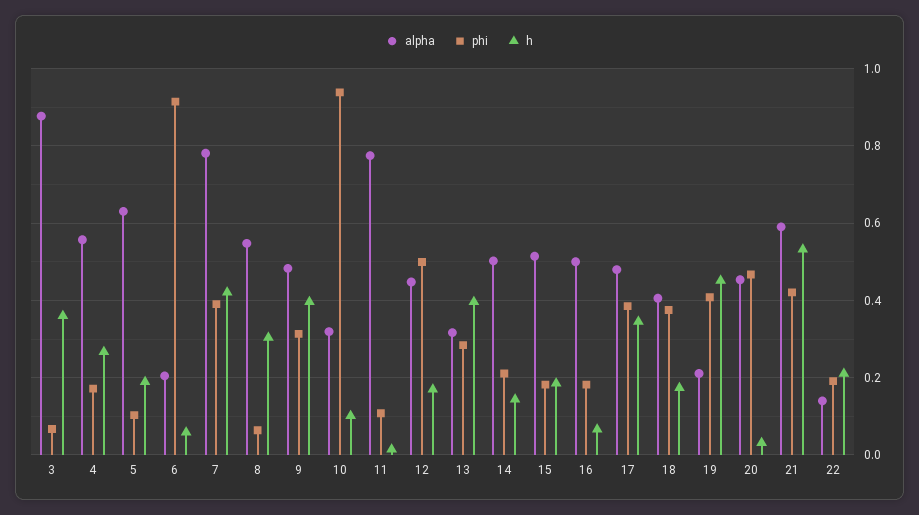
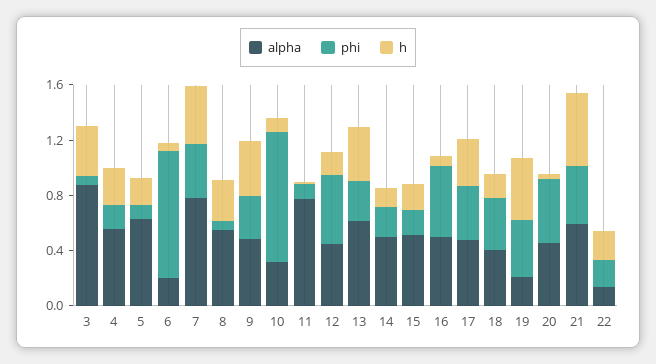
alpha, 13: 0.32 -> 0.6
phi, 16: 0.18 -> 0.5

